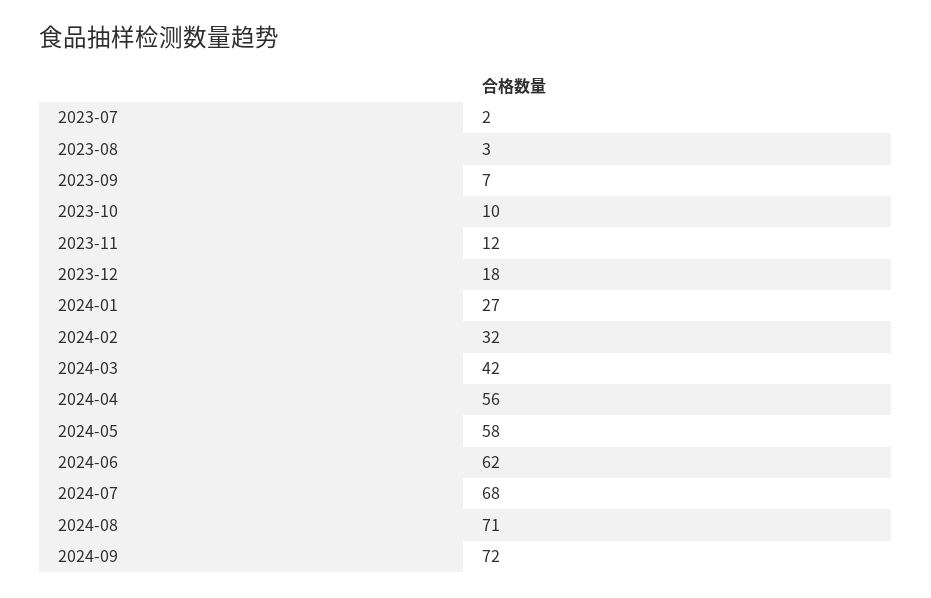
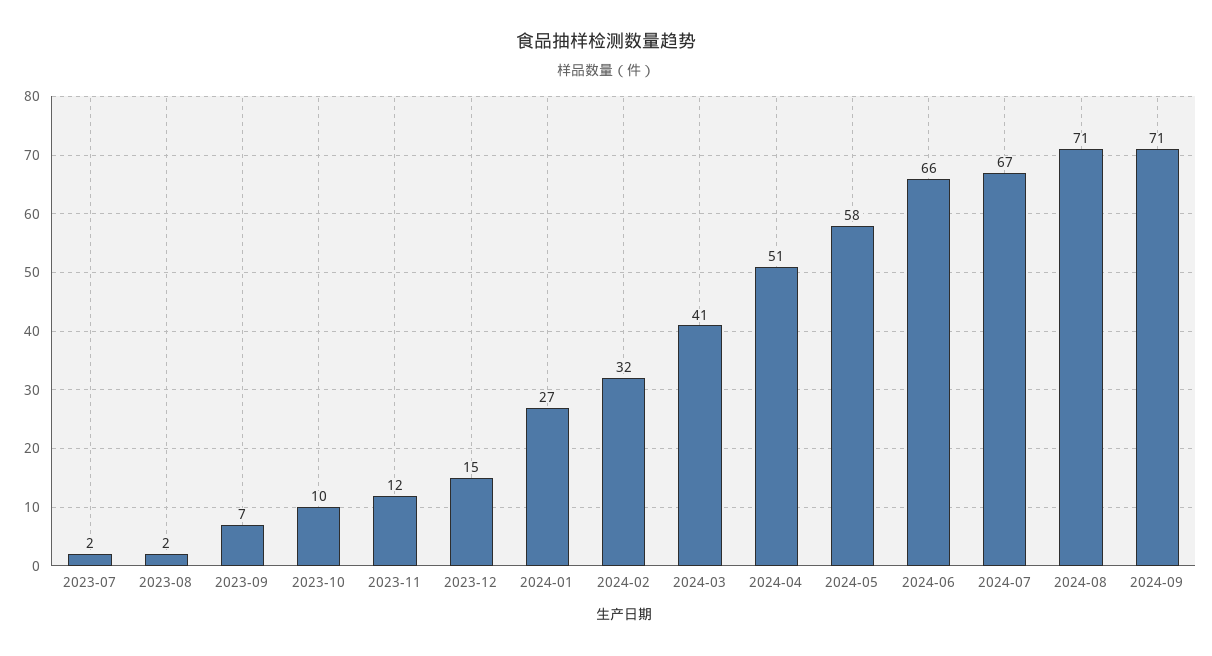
2023-08: 3 -> 2
2023-12: 18 -> 15
2024-03: 42 -> 41
2024-04: 56 -> 51
2024-06: 62 -> 66
2024-07: 68 -> 67
2024-09: 72 -> 71

